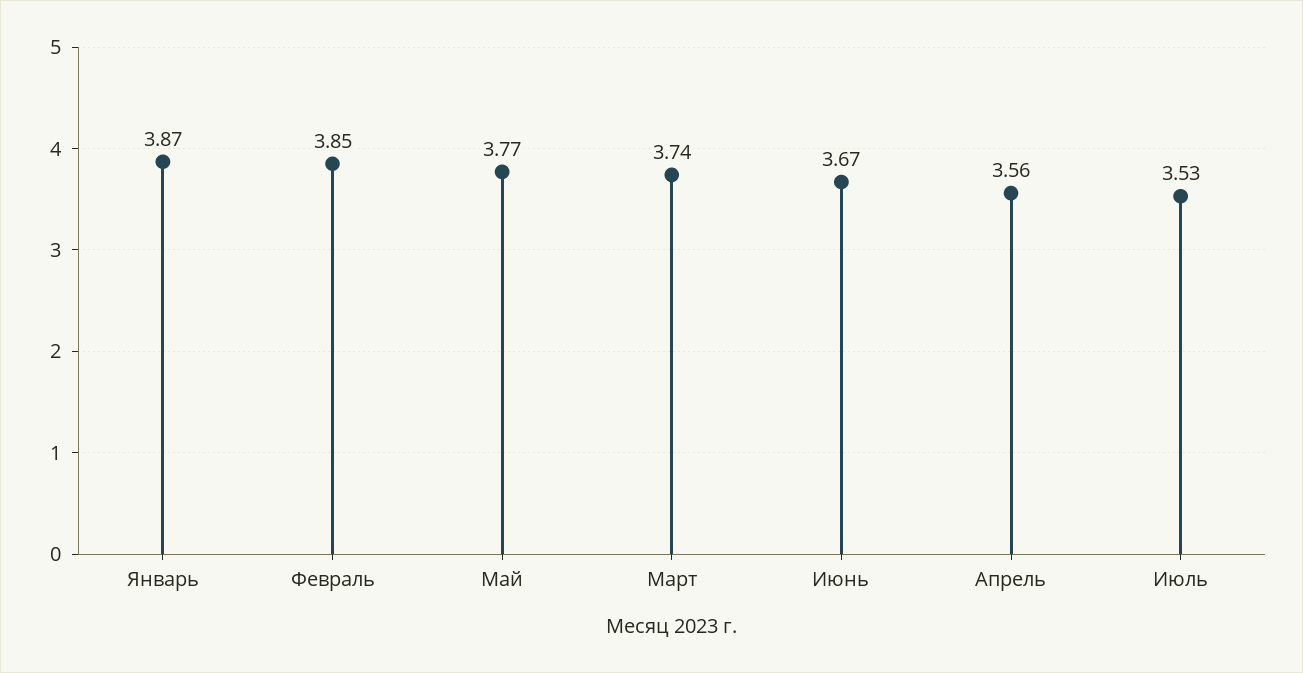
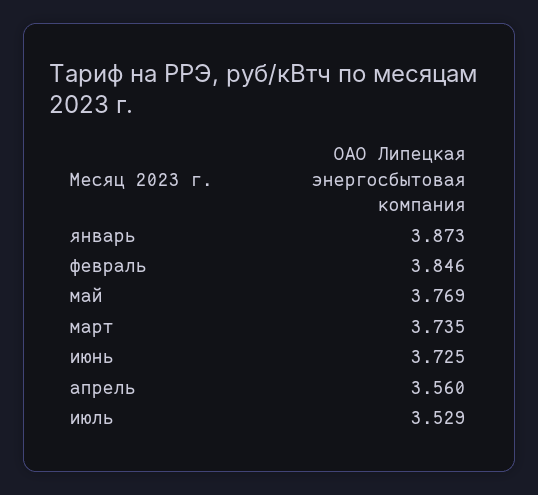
Июнь: 3.67 -> 3.725

